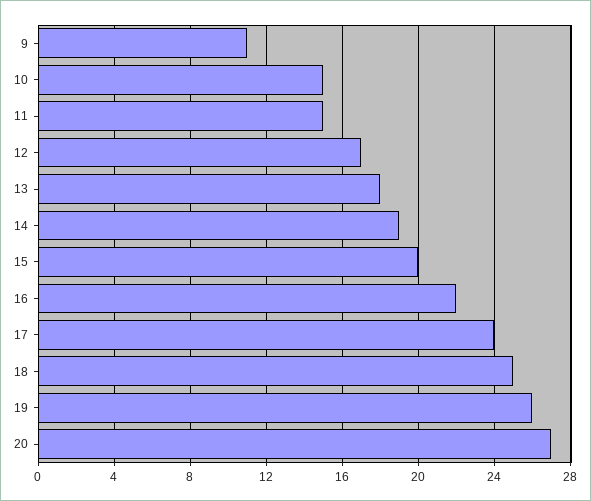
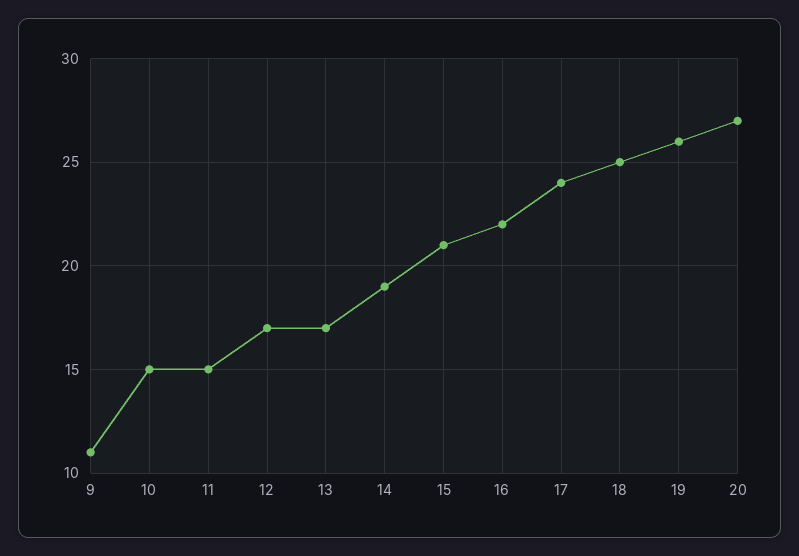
13: 18 -> 17
15: 20 -> 21

